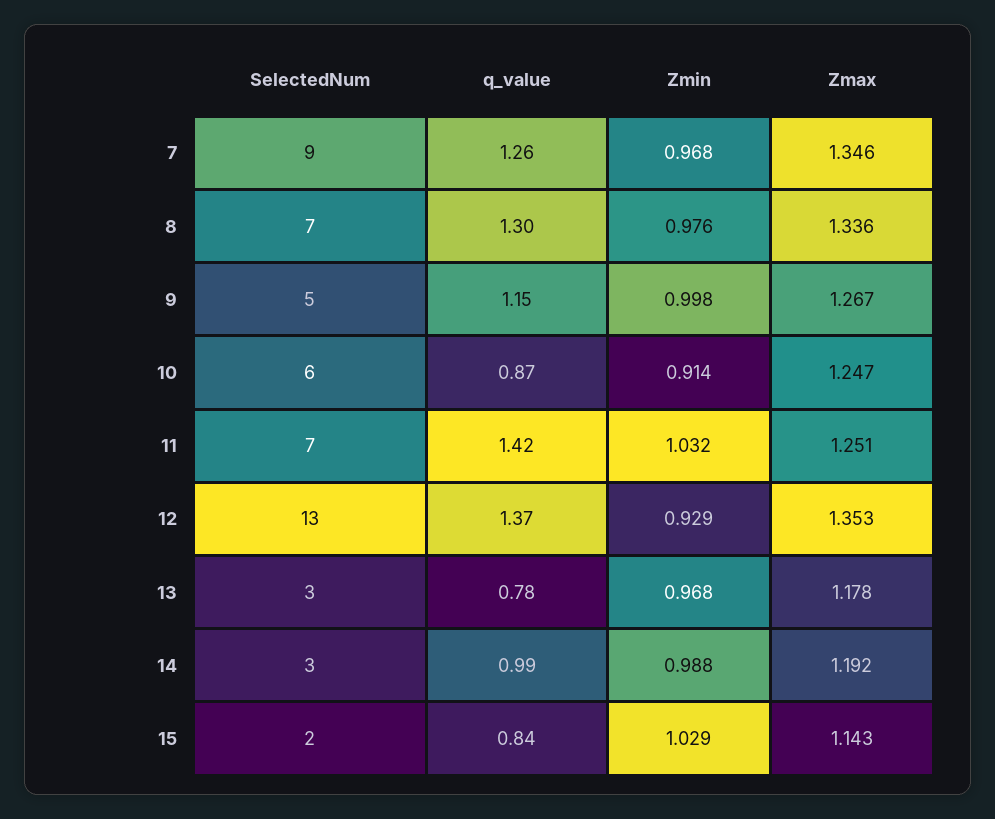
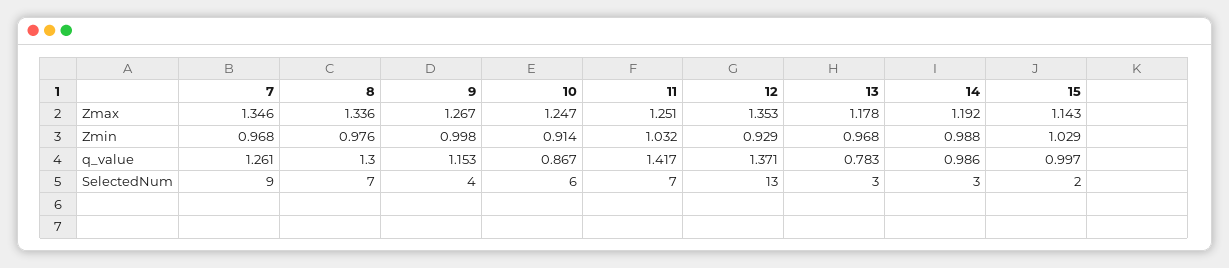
SelectedNum, 9: 5 -> 4
q_value, 15: 0.84 -> 0.997

